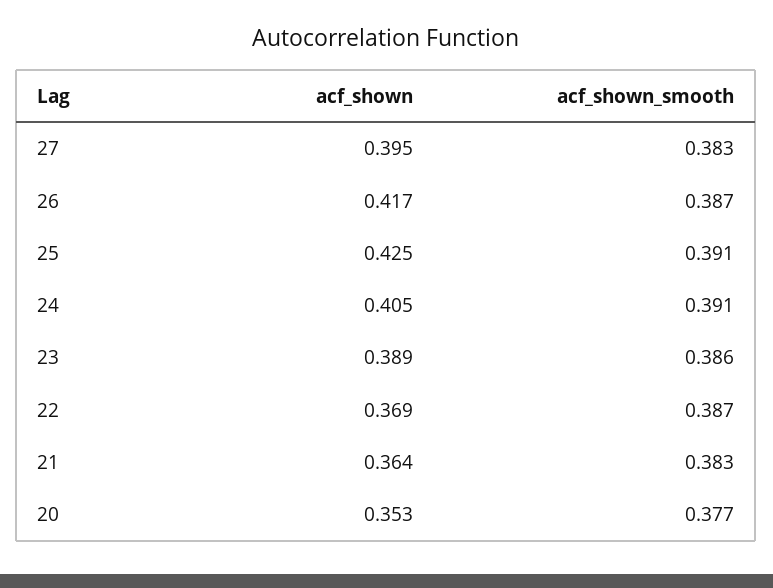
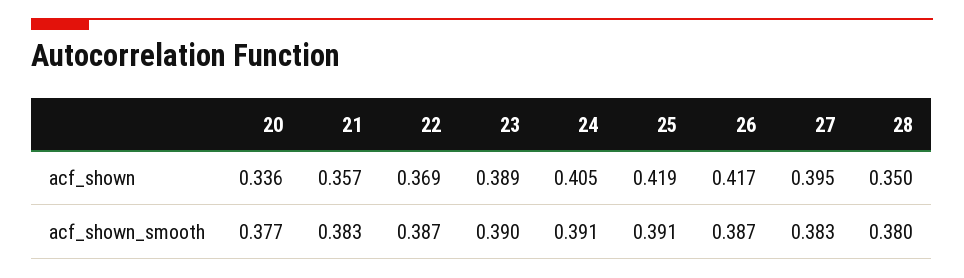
acf_shown, 25: 0.425 -> 0.419
acf_shown_smooth, 23: 0.386 -> 0.39
acf_shown, 21: 0.364 -> 0.357
acf_shown, 20: 0.353 -> 0.336
acf_shown, 28: none -> 0.35
acf_shown_smooth, 28: none -> 0.38

